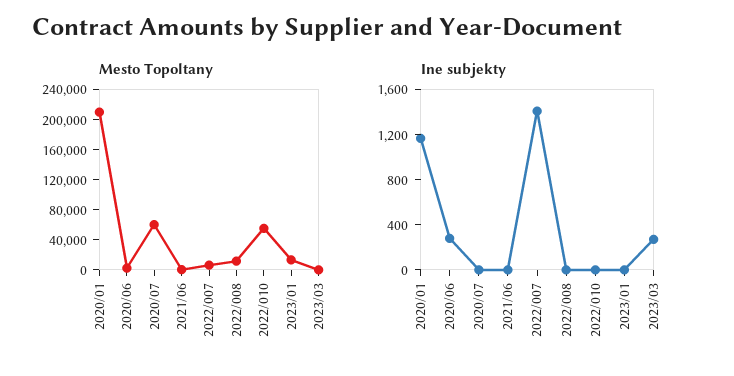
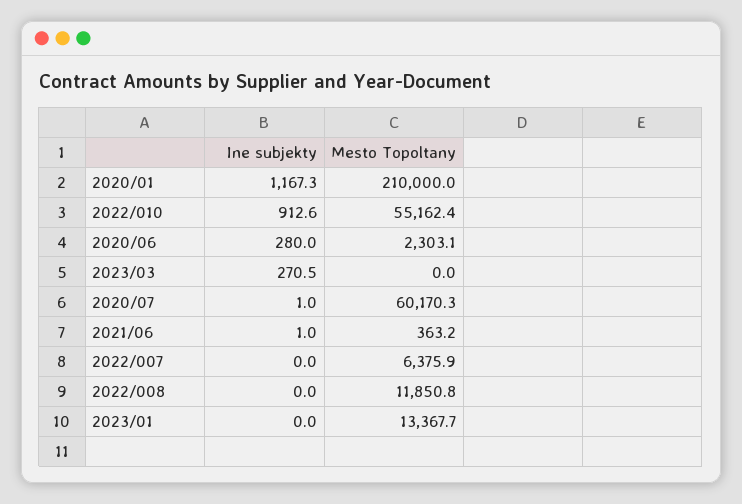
Ine subjekty, 2022/007: 1400 -> 0
Ine subjekty, 2022/010: 0 -> 912.6

